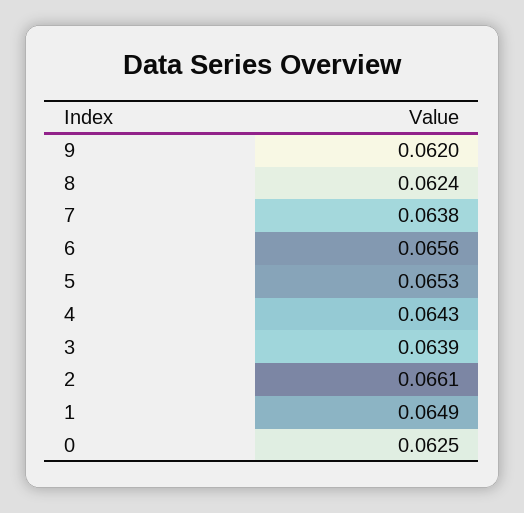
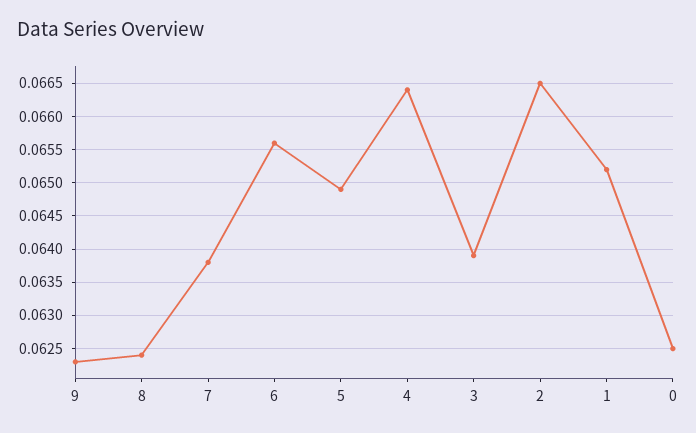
9: 0.062 -> 0.0623
5: 0.0653 -> 0.0649
4: 0.0643 -> 0.0664
2: 0.0661 -> 0.0665
1: 0.0649 -> 0.0652

